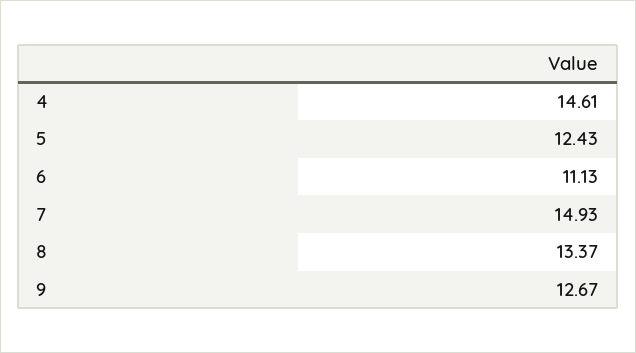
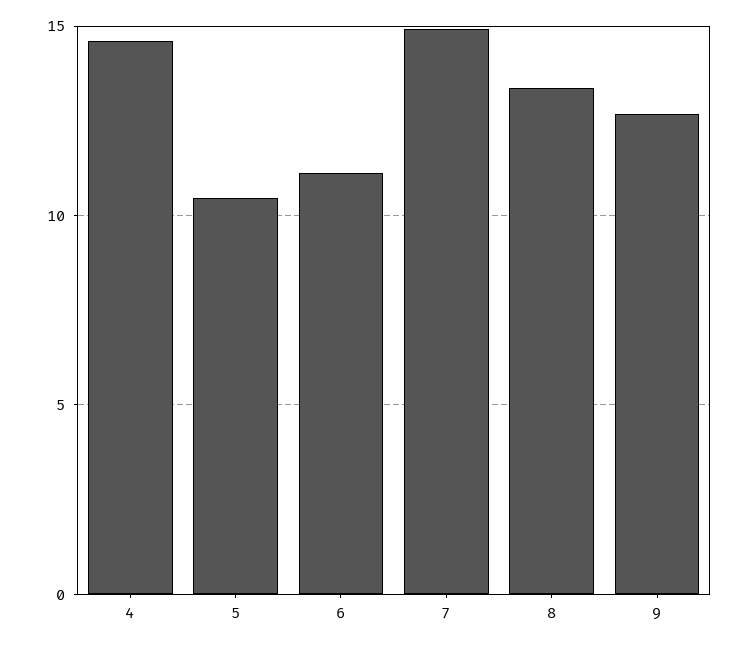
5: 12.43 -> 10.5

